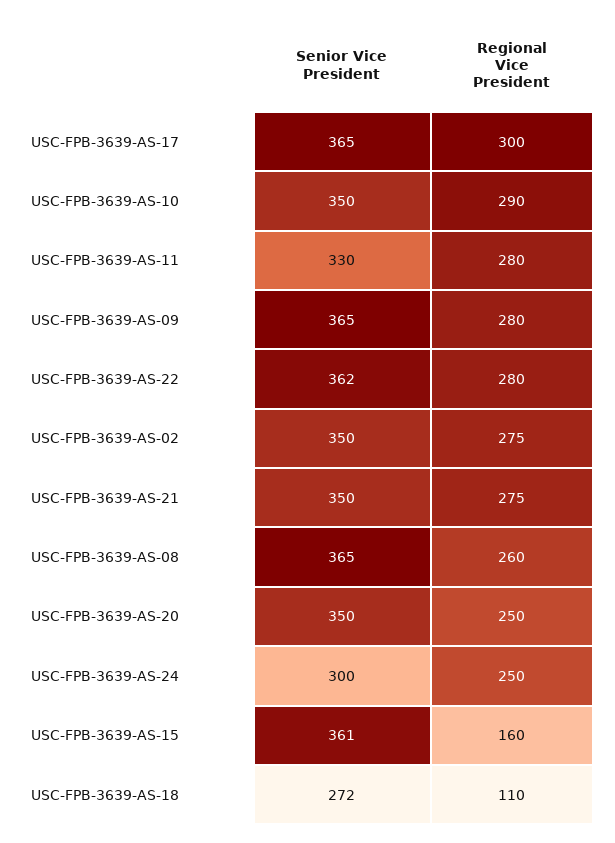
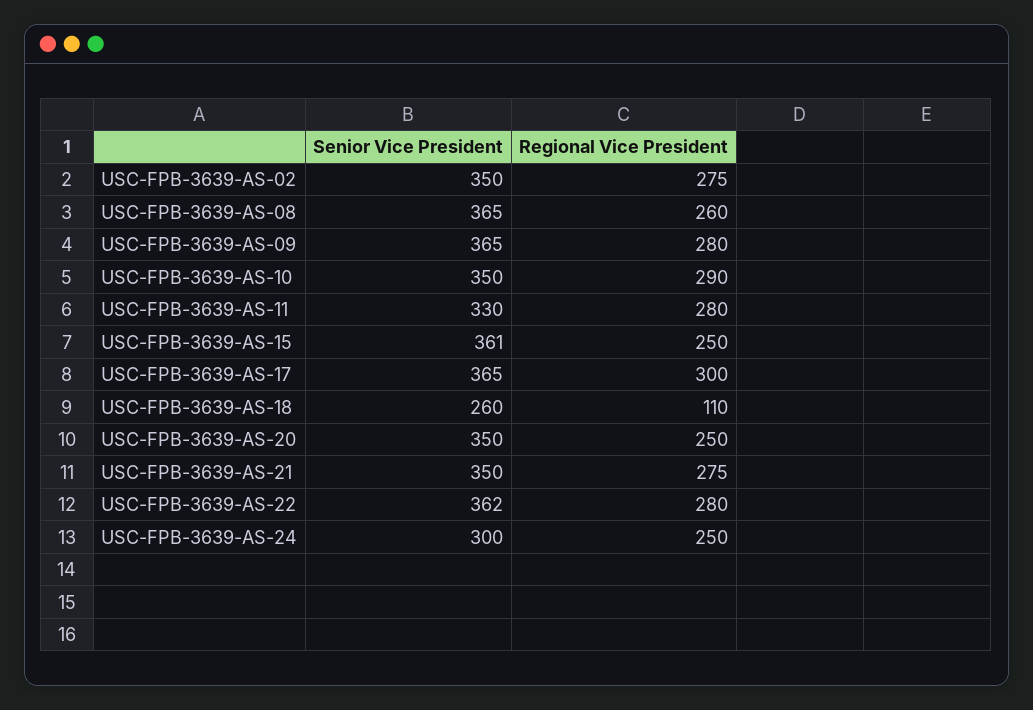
Regional Vice President, USC-FPB-3639-AS-15: 160 -> 250
Senior Vice President, USC-FPB-3639-AS-18: 272 -> 260

